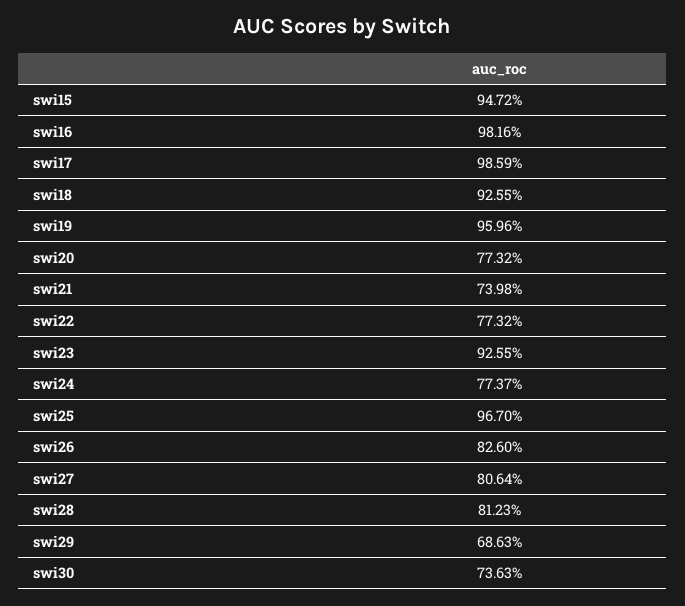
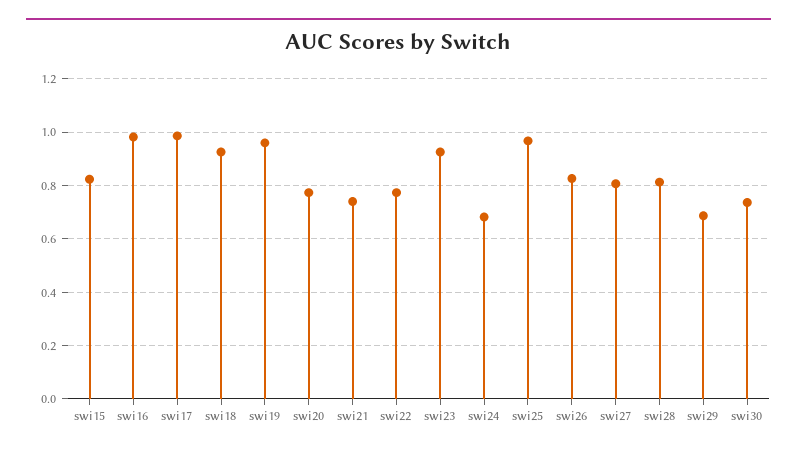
swi15: 0.9472 -> 0.825
swi24: 0.7737 -> 0.675

